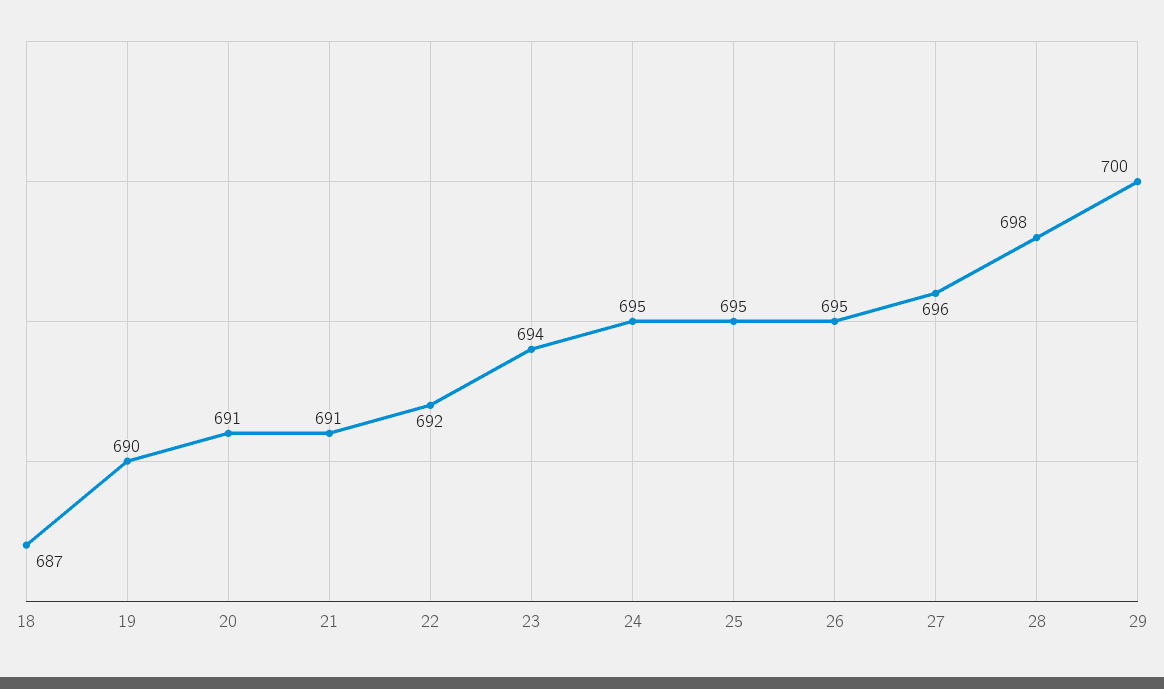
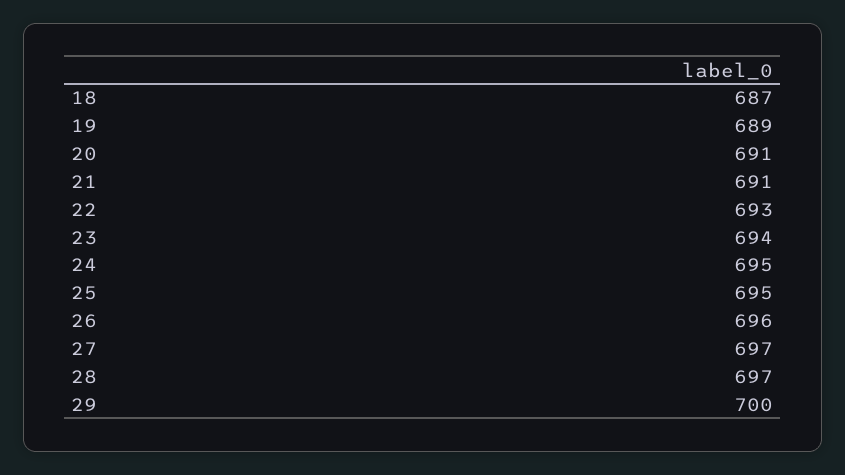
19: 690 -> 689
22: 692 -> 693
26: 695 -> 696
27: 696 -> 697
28: 698 -> 697

